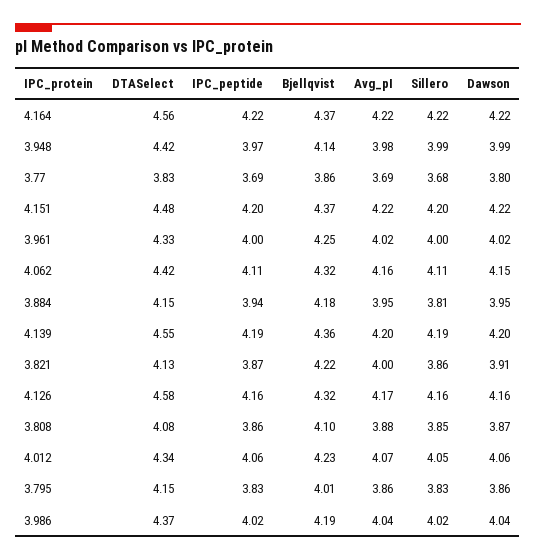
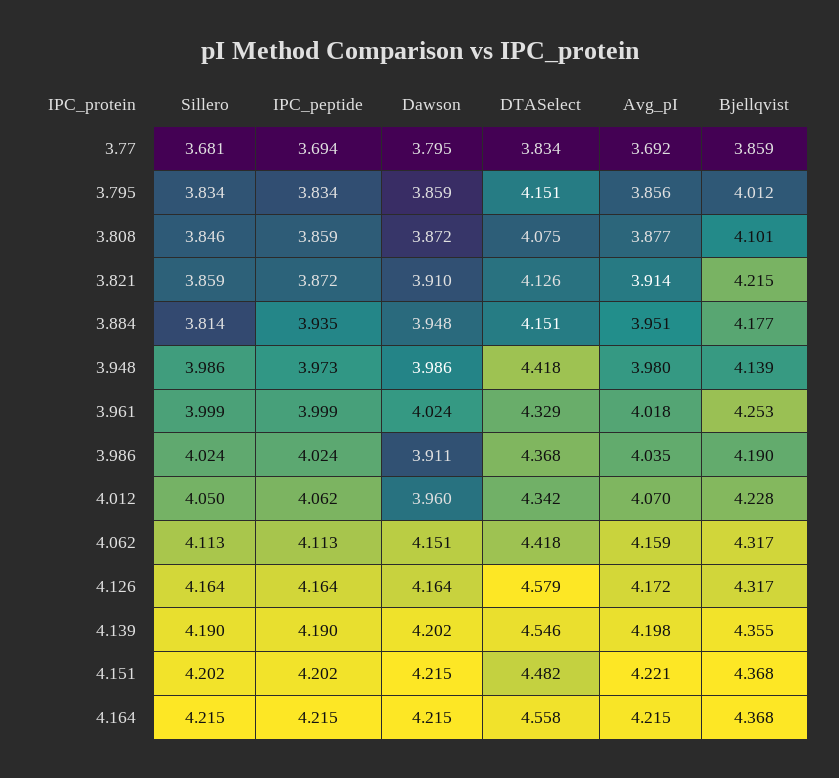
Avg_pI, 3.821: 4 -> 3.914
Dawson, 4.012: 4.06 -> 3.96
Dawson, 3.986: 4.04 -> 3.911

